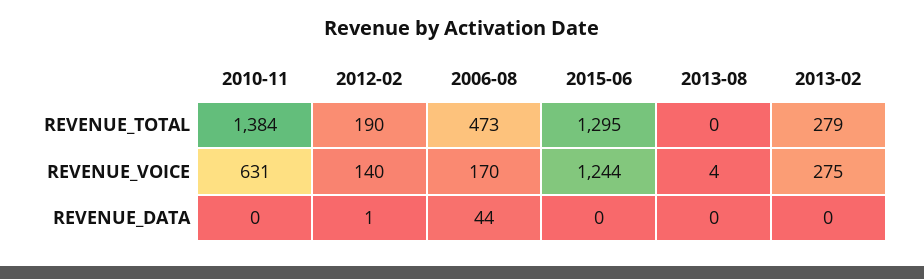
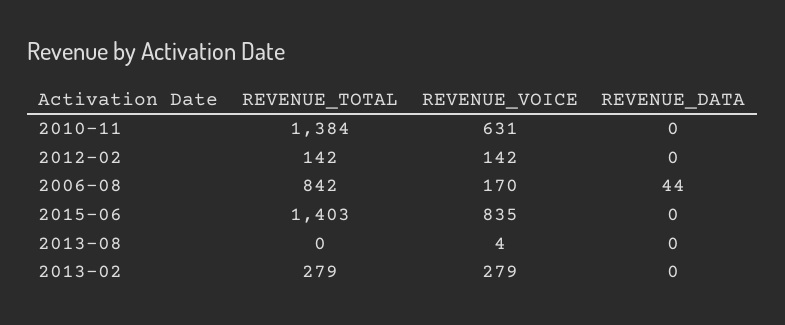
2012-02, REVENUE_TOTAL: 190 -> 142
2006-08, REVENUE_TOTAL: 473 -> 842
2015-06, REVENUE_TOTAL: 1295 -> 1403
2012-02, REVENUE_VOICE: 140 -> 142
2015-06, REVENUE_VOICE: 1244 -> 835
2013-02, REVENUE_VOICE: 275 -> 279
2012-02, REVENUE_DATA: 1 -> 0

